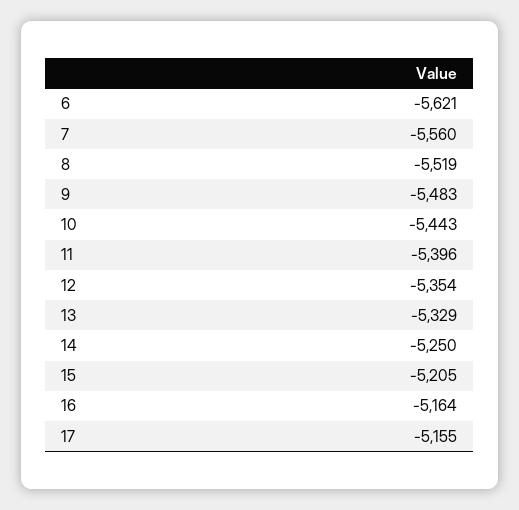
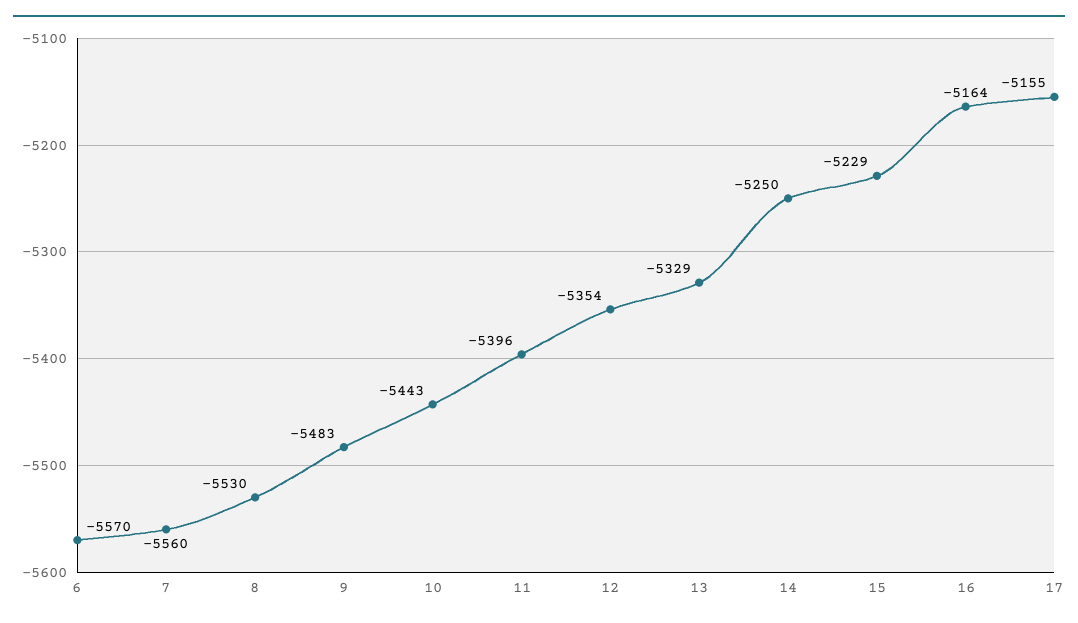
6: -5621 -> -5570
8: -5519 -> -5530
15: -5205 -> -5229

